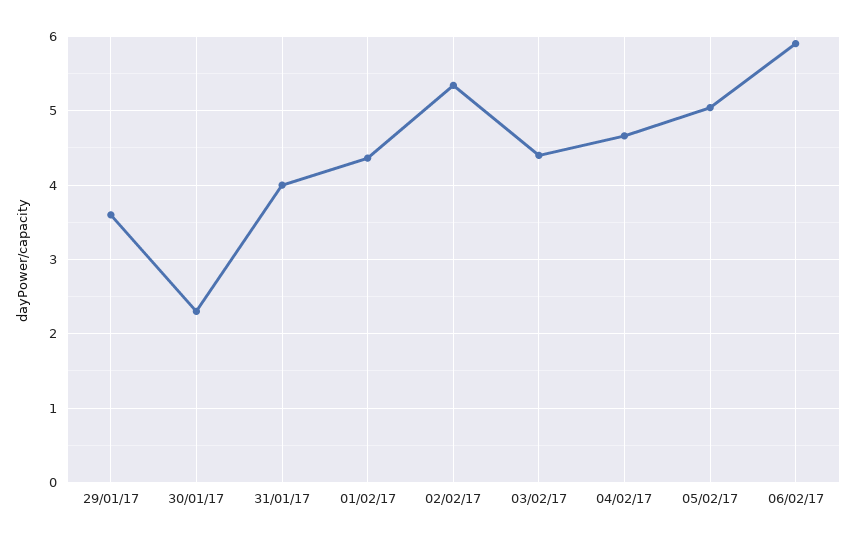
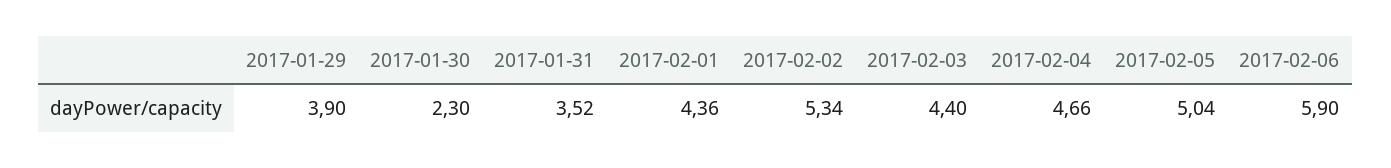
29/01/17: 3.6 -> 3.9
31/01/17: 4 -> 3.52

